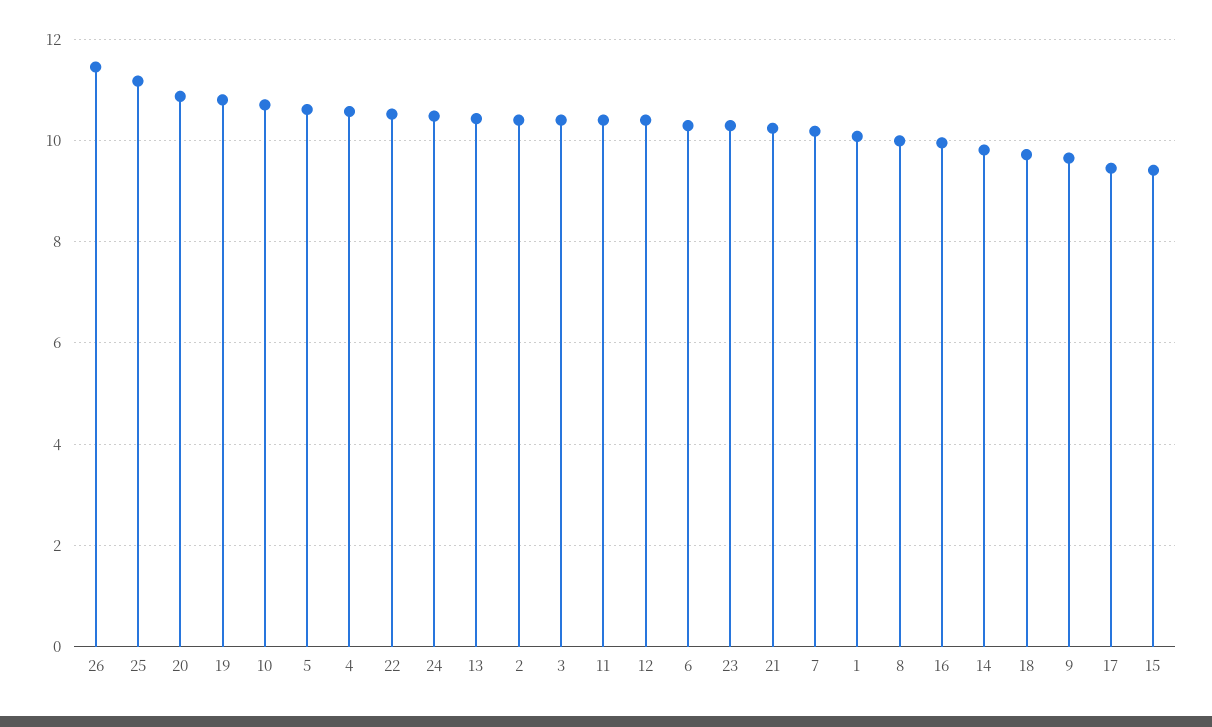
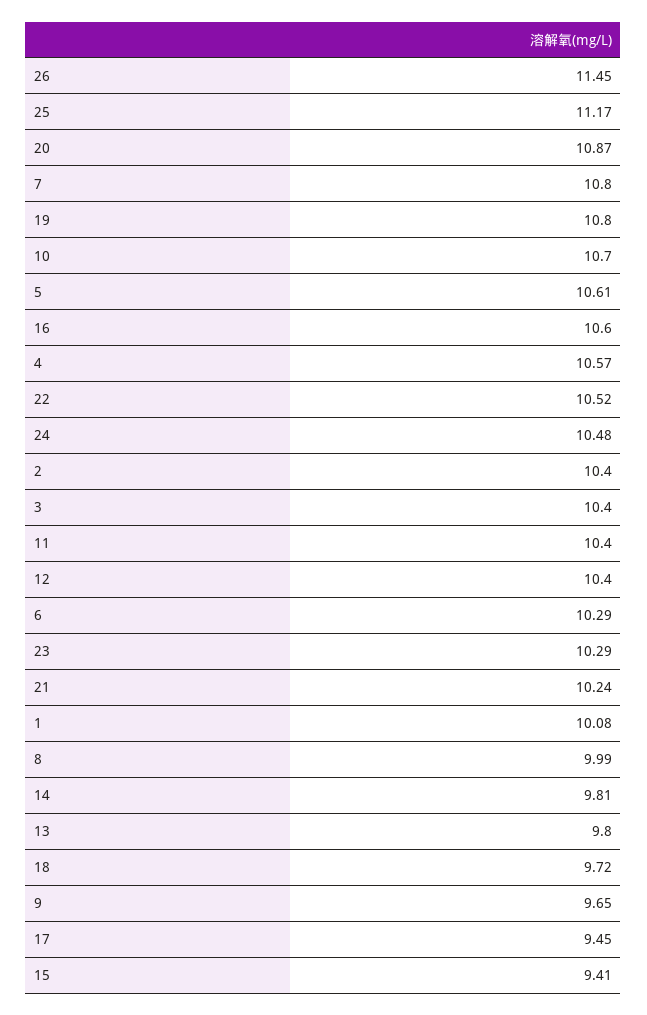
13: 10.4 -> 9.8
7: 10.2 -> 10.8
16: 10 -> 10.6

